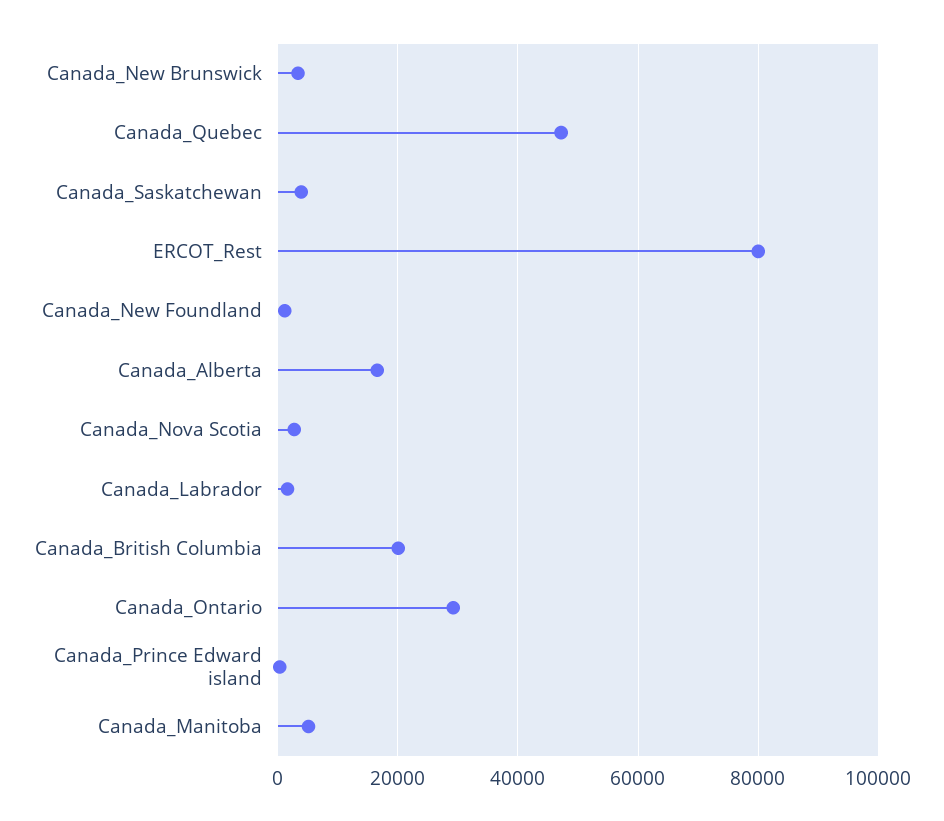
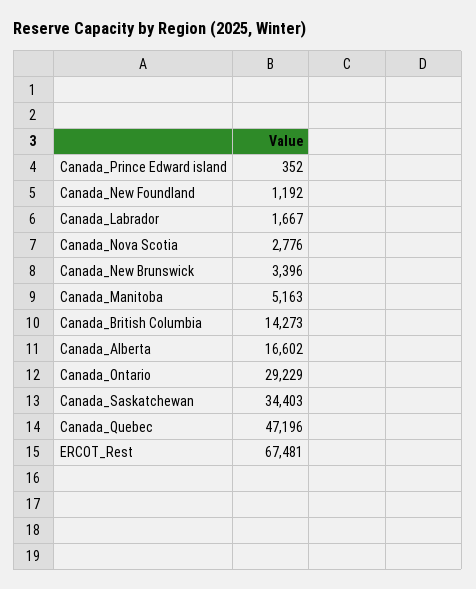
Canada_Saskatchewan: 4000 -> 34403
ERCOT_Rest: 80000 -> 67481
Canada_British Columbia: 20000 -> 14273

